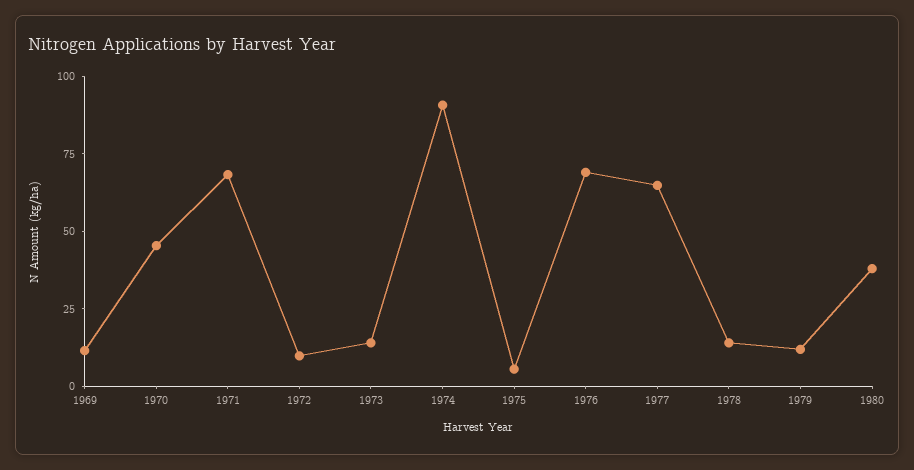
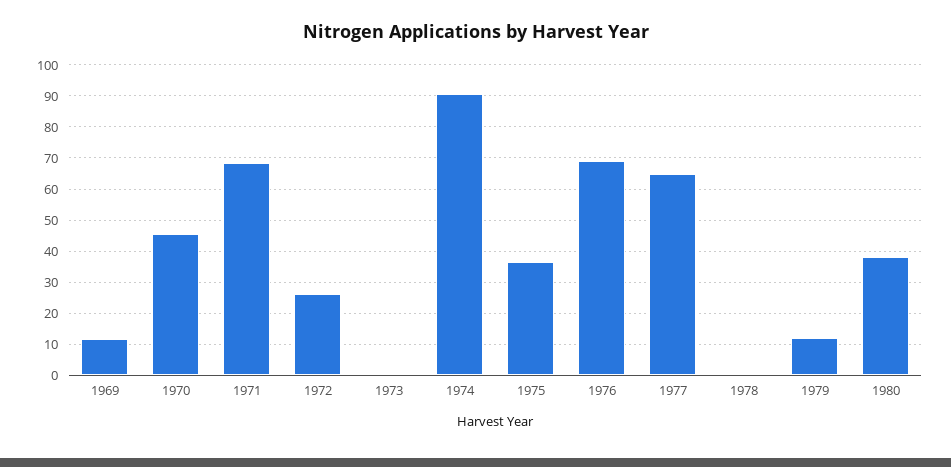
1972: 10 -> 26
1973: 15 -> 0
1975: 5 -> 36
1978: 15 -> 0

